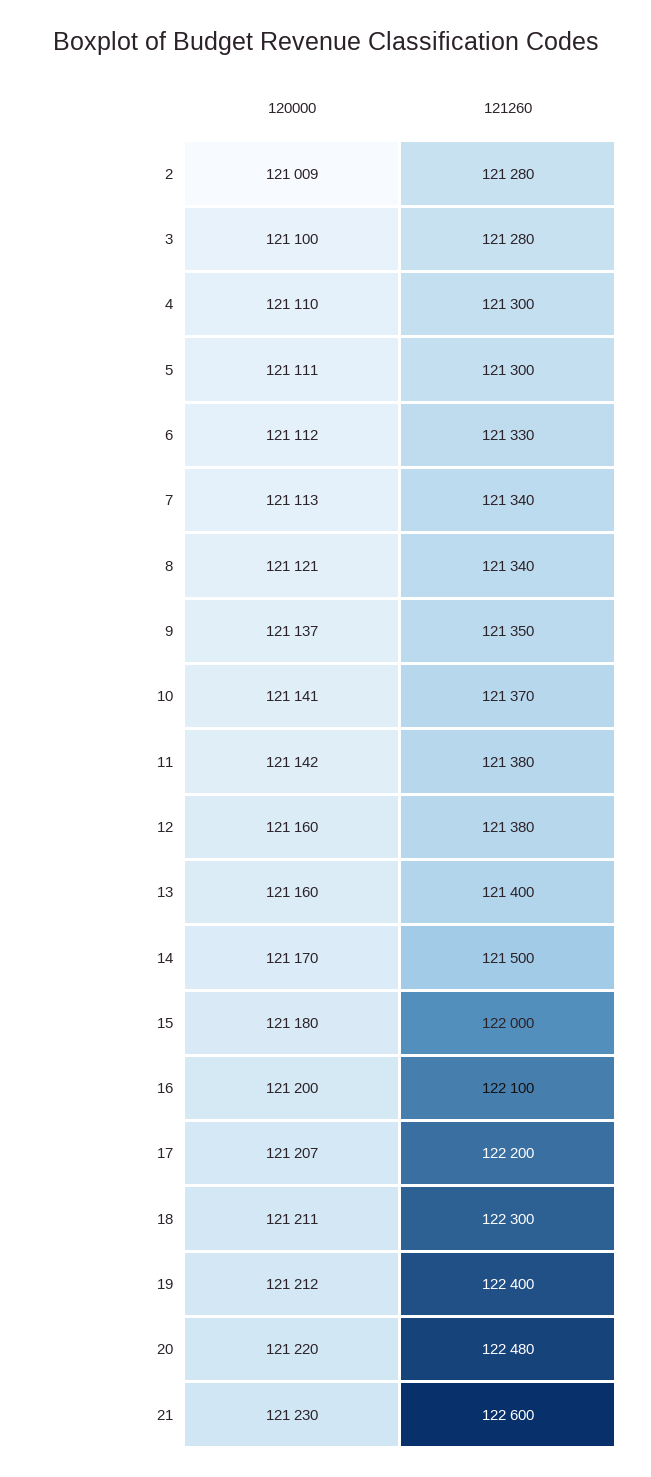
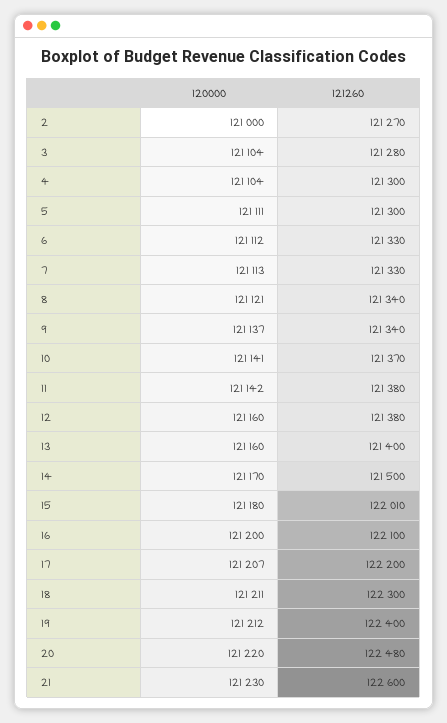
120000, 2: 121009 -> 121000
121260, 2: 121280 -> 121270
120000, 3: 121100 -> 121104
120000, 4: 121110 -> 121104
121260, 7: 121340 -> 121330
121260, 9: 121350 -> 121340
121260, 15: 122000 -> 122010

